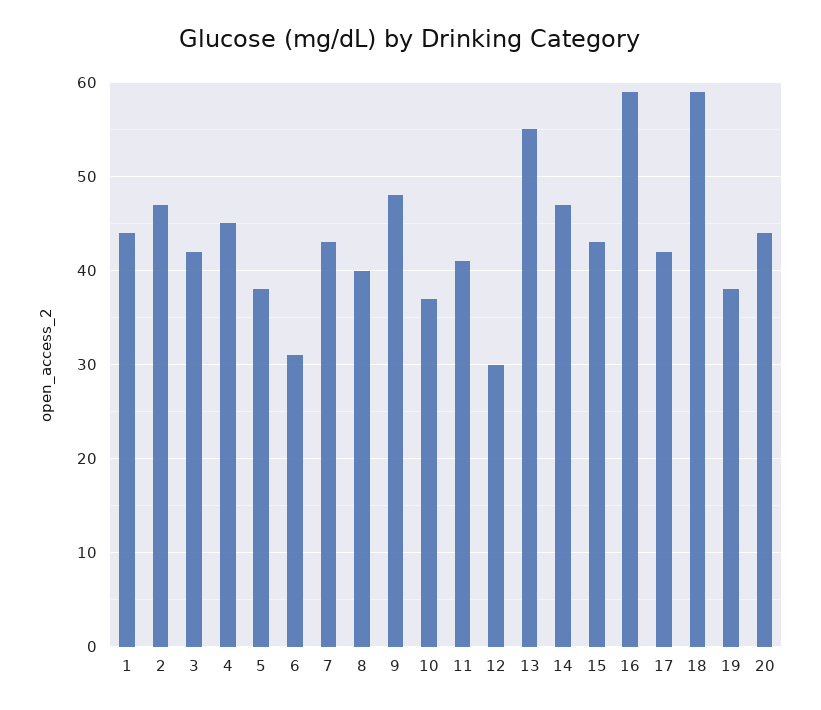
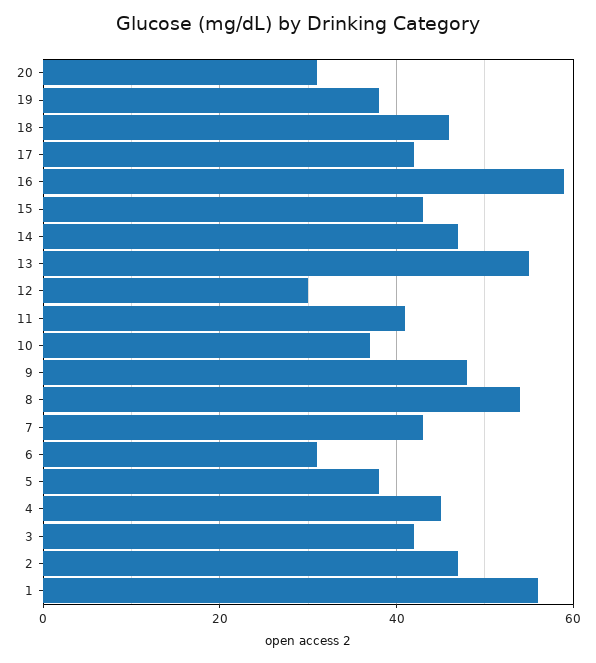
1: 44 -> 55
8: 40 -> 55
18: 59 -> 45
20: 44 -> 30

